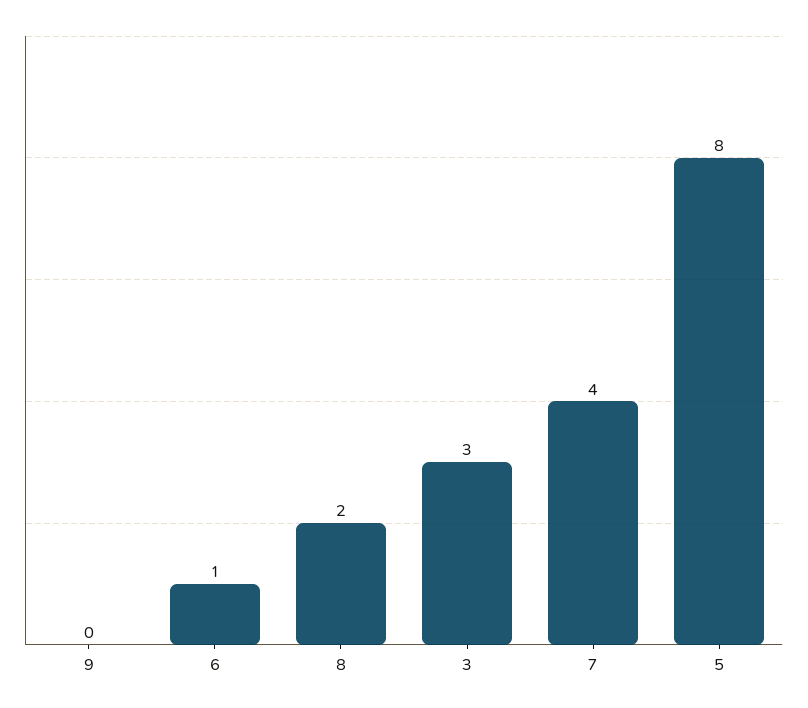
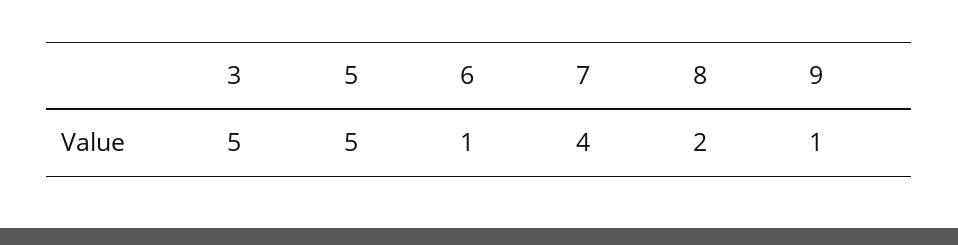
9: 0 -> 1
3: 3 -> 5
5: 8 -> 5

